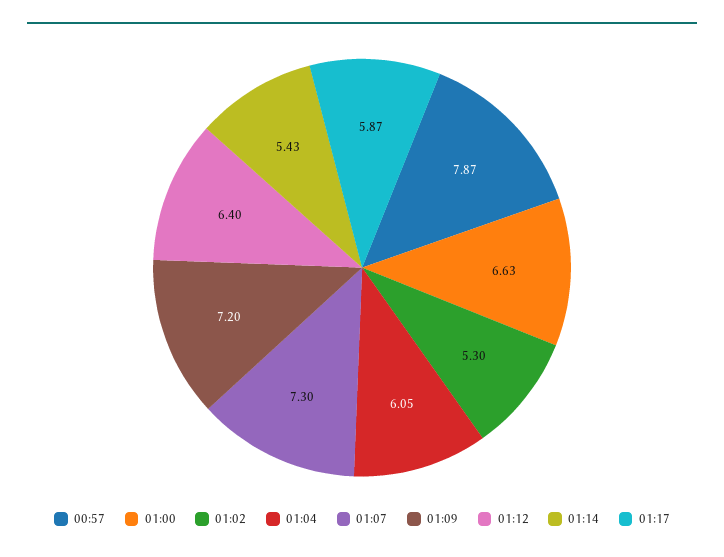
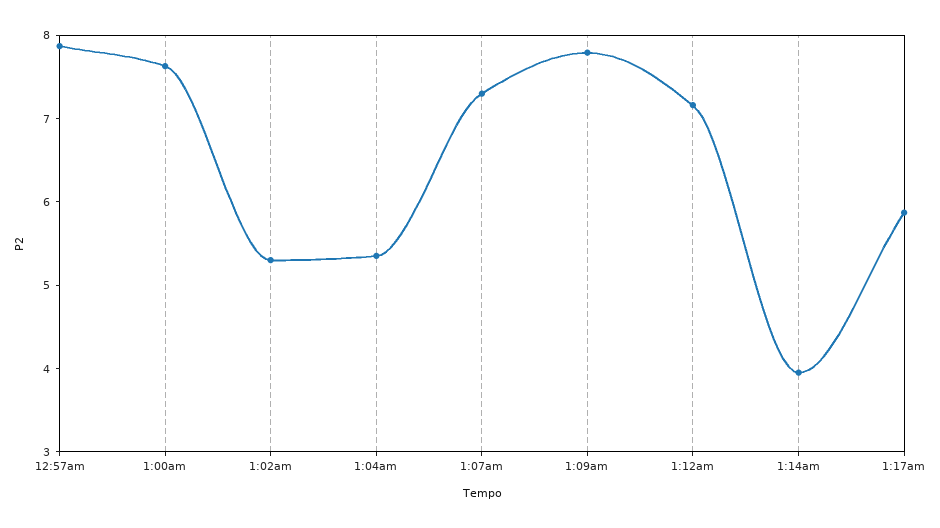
01:00: 6.63 -> 7.6
01:04: 6.05 -> 5.4
01:09: 7.2 -> 7.8
01:12: 6.4 -> 7.2
01:14: 5.43 -> 4

